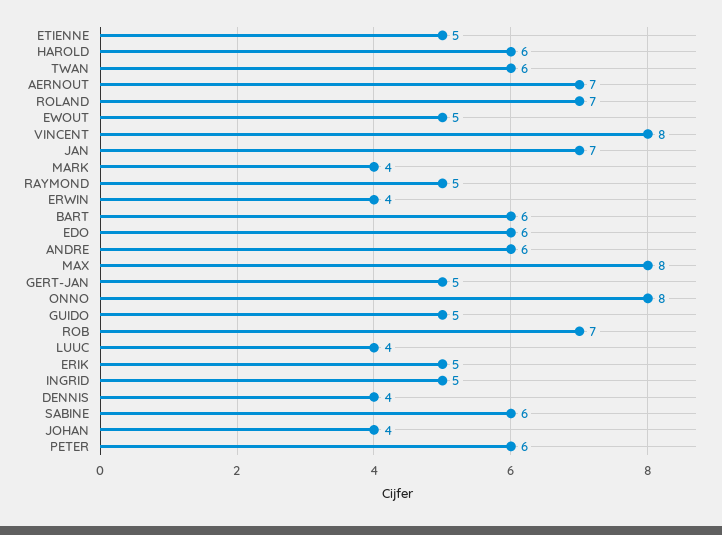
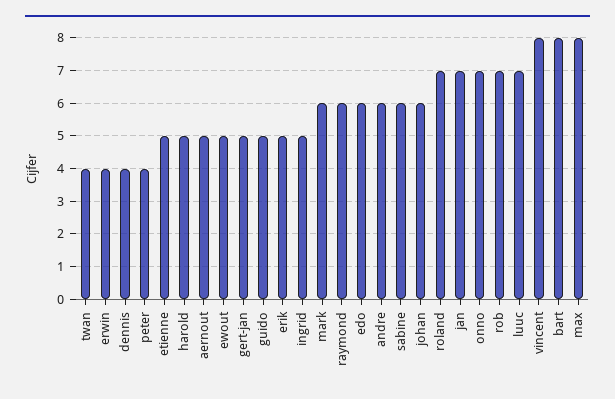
HAROLD: 6 -> 5
TWAN: 6 -> 4
AERNOUT: 7 -> 5
MARK: 4 -> 6
RAYMOND: 5 -> 6
BART: 6 -> 8
ONNO: 8 -> 7
LUUC: 4 -> 7
JOHAN: 4 -> 6
PETER: 6 -> 4

